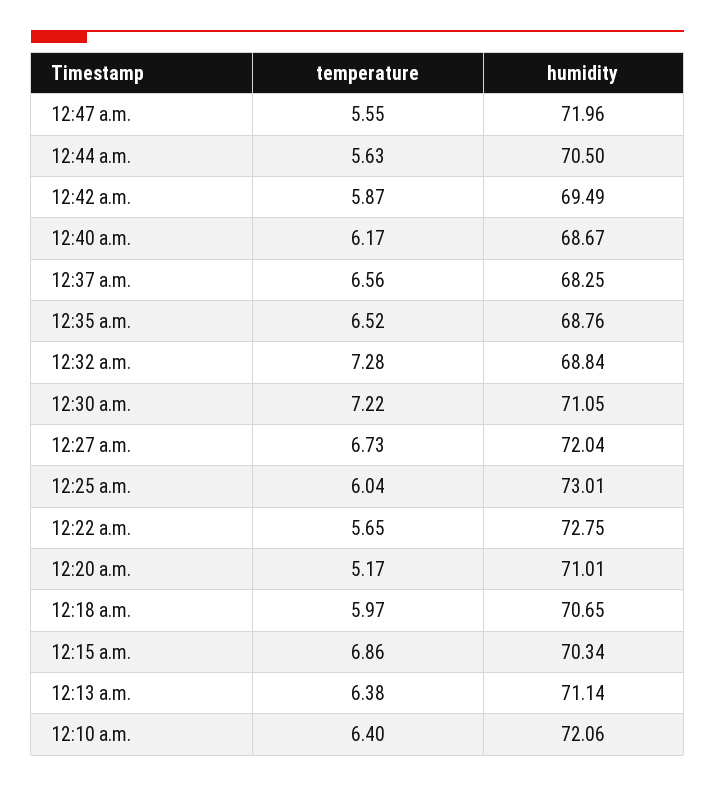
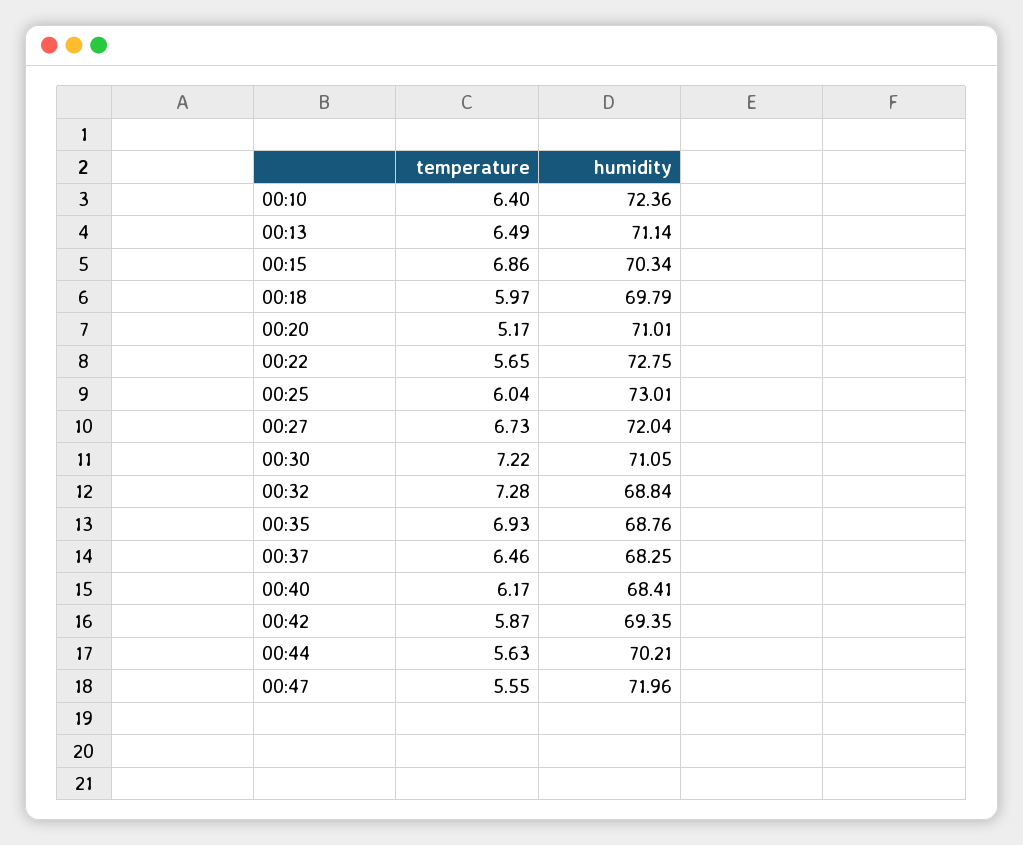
humidity, 12:44 a.m.: 70.5 -> 70.21
humidity, 12:42 a.m.: 69.49 -> 69.35
humidity, 12:40 a.m.: 68.67 -> 68.41
temperature, 12:37 a.m.: 6.56 -> 6.46
temperature, 12:35 a.m.: 6.52 -> 6.93
humidity, 12:18 a.m.: 70.65 -> 69.79
temperature, 12:13 a.m.: 6.38 -> 6.49
humidity, 12:10 a.m.: 72.06 -> 72.36

